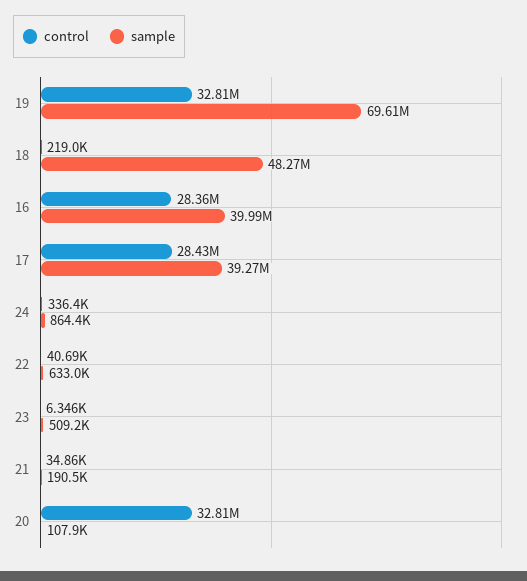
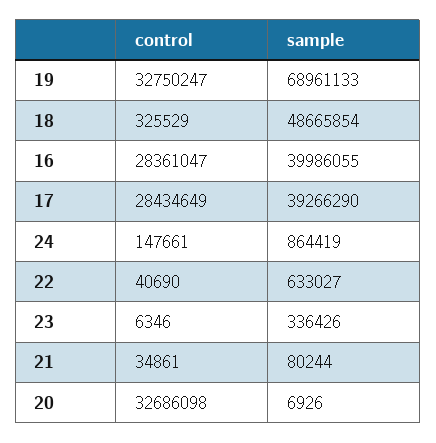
control, 19: 32810000 -> 32750247
sample, 19: 69610000 -> 68961133
control, 18: 219000 -> 325529
sample, 18: 48270000 -> 48665854
control, 24: 336400 -> 147661
sample, 23: 509200 -> 336426
sample, 21: 190500 -> 80244
control, 20: 32810000 -> 32686098
sample, 20: 107900 -> 6926

